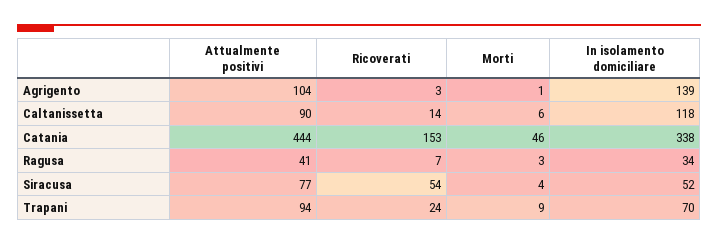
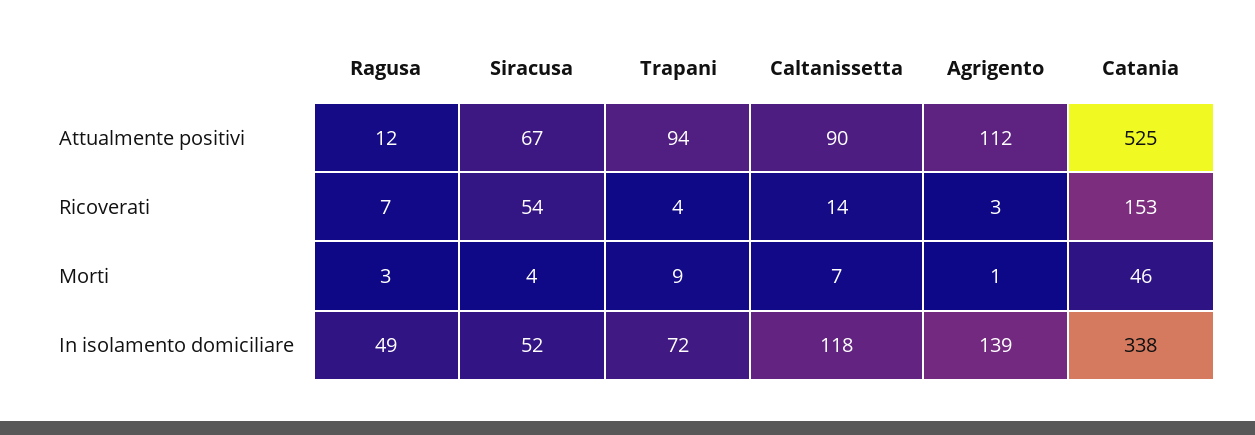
Attualmente positivi, Agrigento: 104 -> 112
Morti, Caltanissetta: 6 -> 7
Attualmente positivi, Catania: 444 -> 525
Attualmente positivi, Ragusa: 41 -> 12
In isolamento domiciliare, Ragusa: 34 -> 49
Attualmente positivi, Siracusa: 77 -> 67
Ricoverati, Trapani: 24 -> 4
In isolamento domiciliare, Trapani: 70 -> 72

